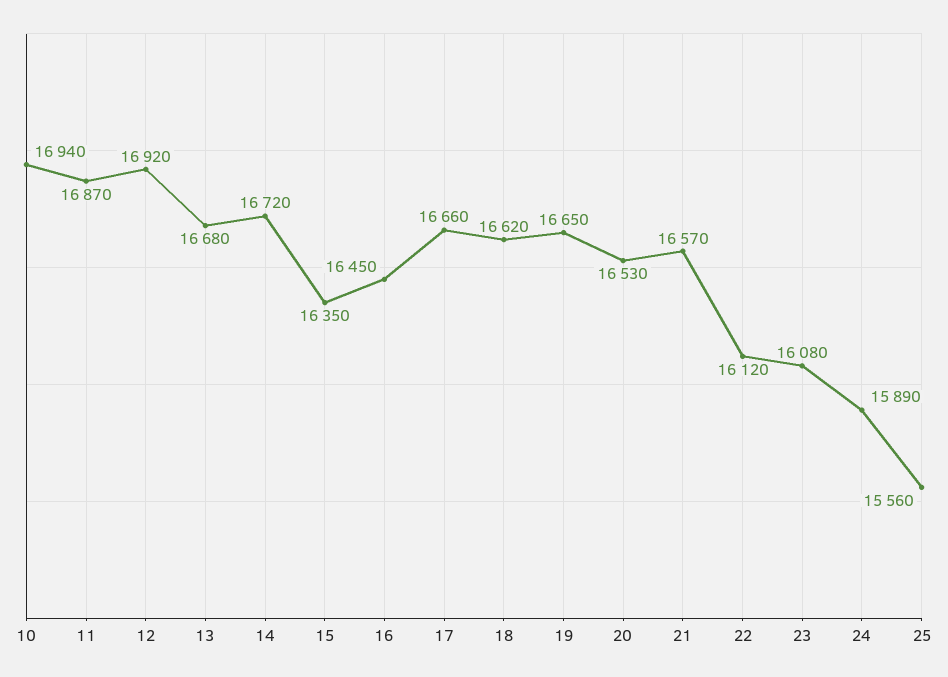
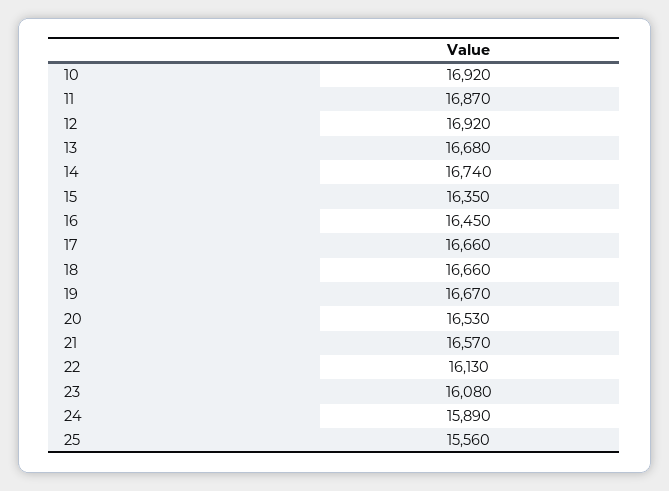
10: 16940 -> 16920
14: 16720 -> 16740
18: 16620 -> 16660
19: 16650 -> 16670
22: 16120 -> 16130

